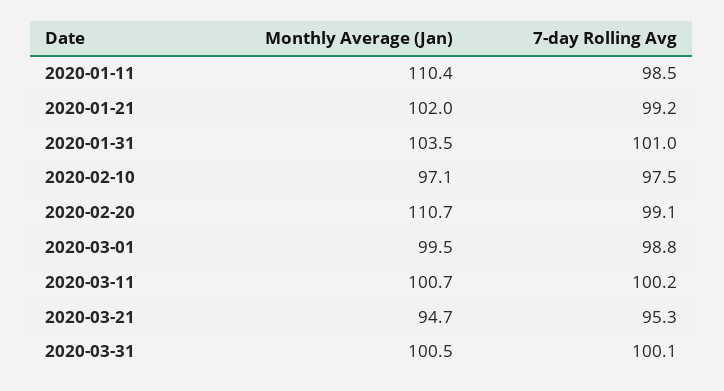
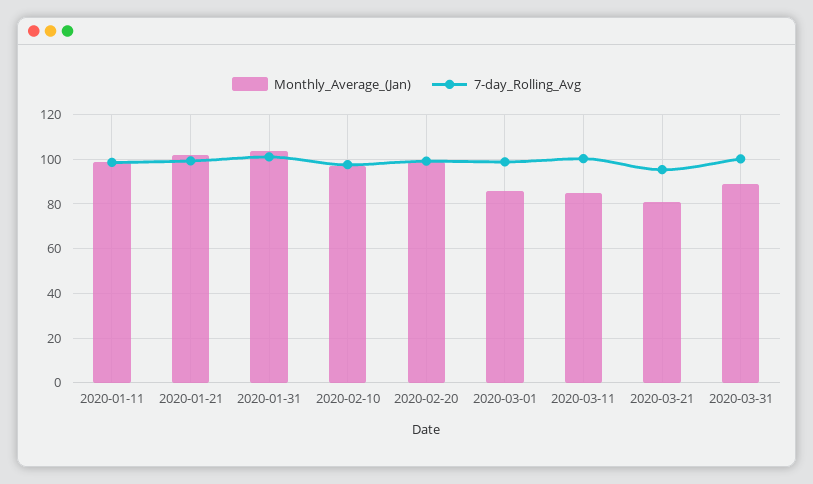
Monthly Average (Jan), 2020-01-11: 110.4 -> 100
Monthly Average (Jan), 2020-02-20: 110.7 -> 100
Monthly Average (Jan), 2020-03-01: 99.5 -> 85
Monthly Average (Jan), 2020-03-11: 100.7 -> 85
Monthly Average (Jan), 2020-03-21: 94.7 -> 80
Monthly Average (Jan), 2020-03-31: 100.5 -> 90

